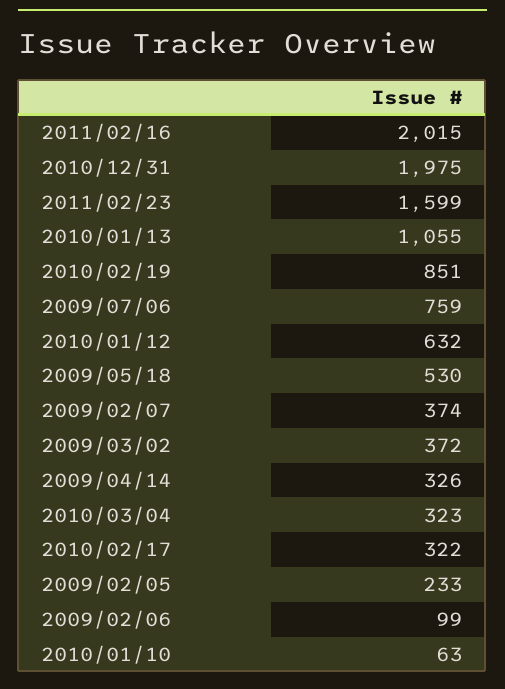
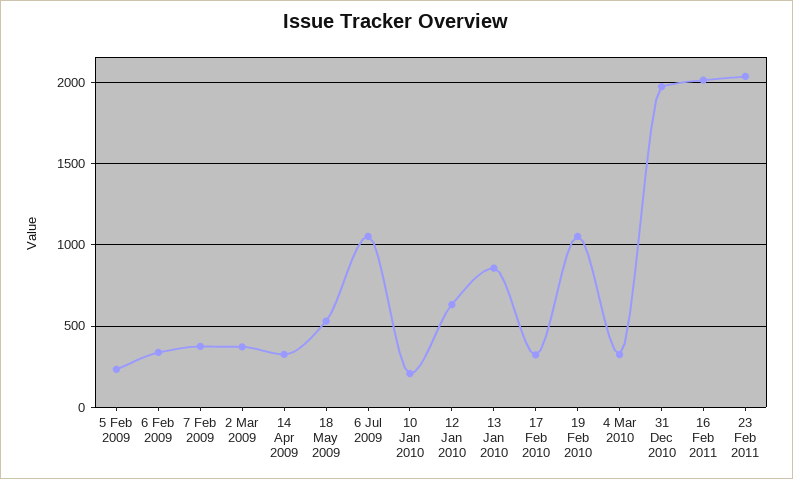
2011/02/23: 1599 -> 2050
2010/01/13: 1055 -> 850
2010/02/19: 851 -> 1050
2009/07/06: 759 -> 1050
2009/02/06: 99 -> 350
2010/01/10: 63 -> 200

